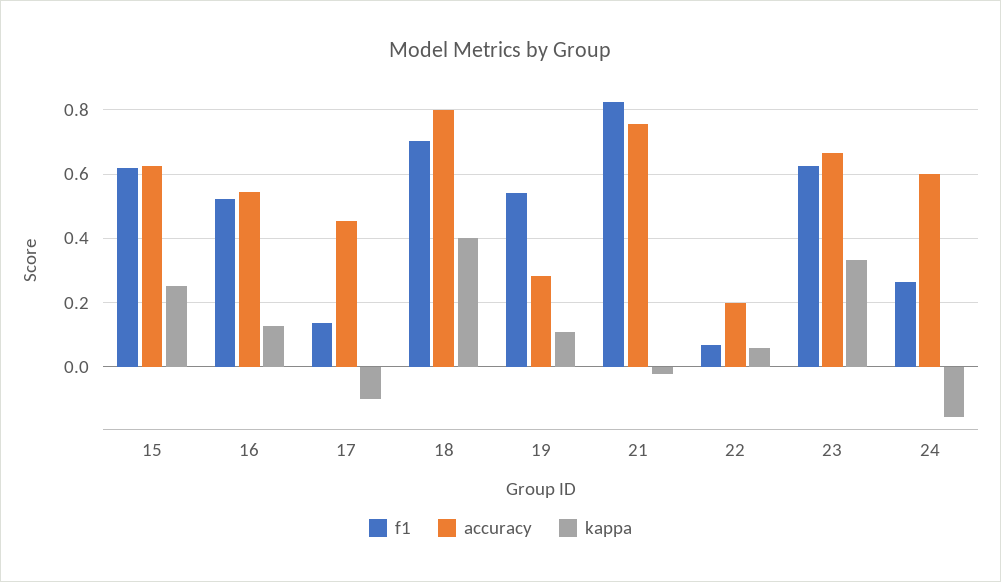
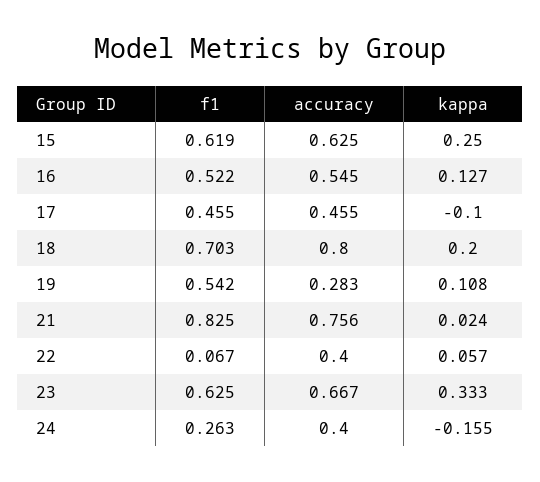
f1, 17: 0.14 -> 0.455
kappa, 18: 0.4 -> 0.2
kappa, 21: -0.02 -> 0.024
accuracy, 22: 0.2 -> 0.4
accuracy, 24: 0.6 -> 0.4

